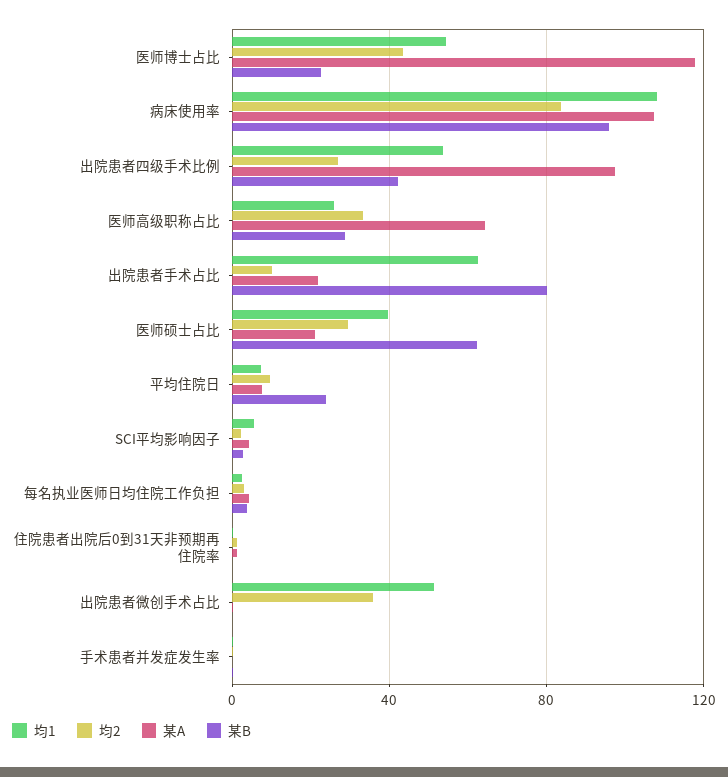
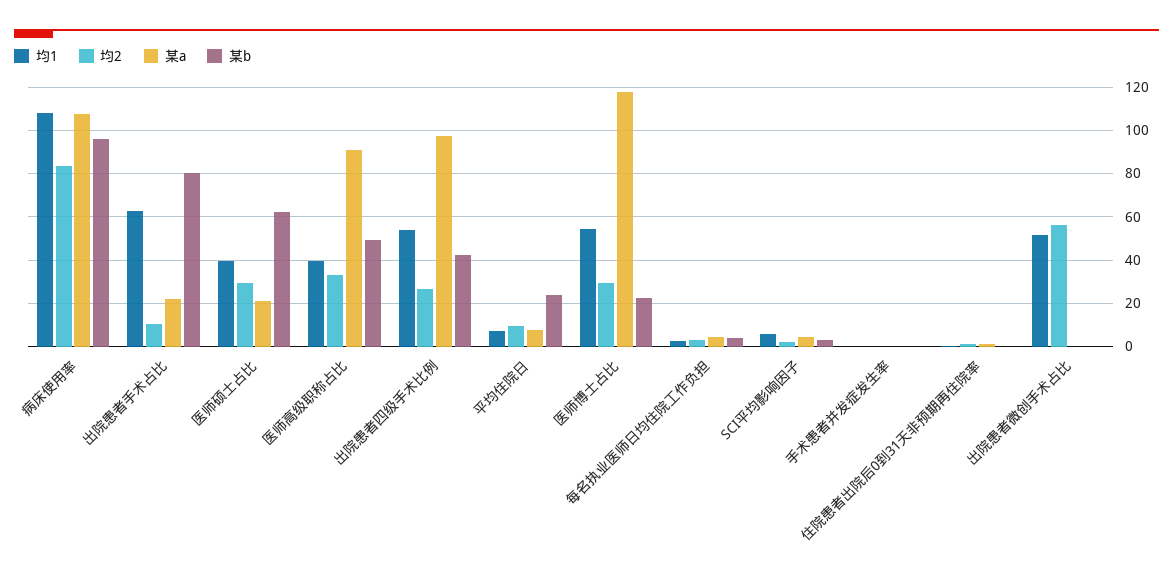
均2, 医师博士占比: 45 -> 30
均1, 医师高级职称占比: 25 -> 40
某A, 医师高级职称占比: 65 -> 90
某B, 医师高级职称占比: 30 -> 50
均2, 出院患者微创手术占比: 35 -> 55

